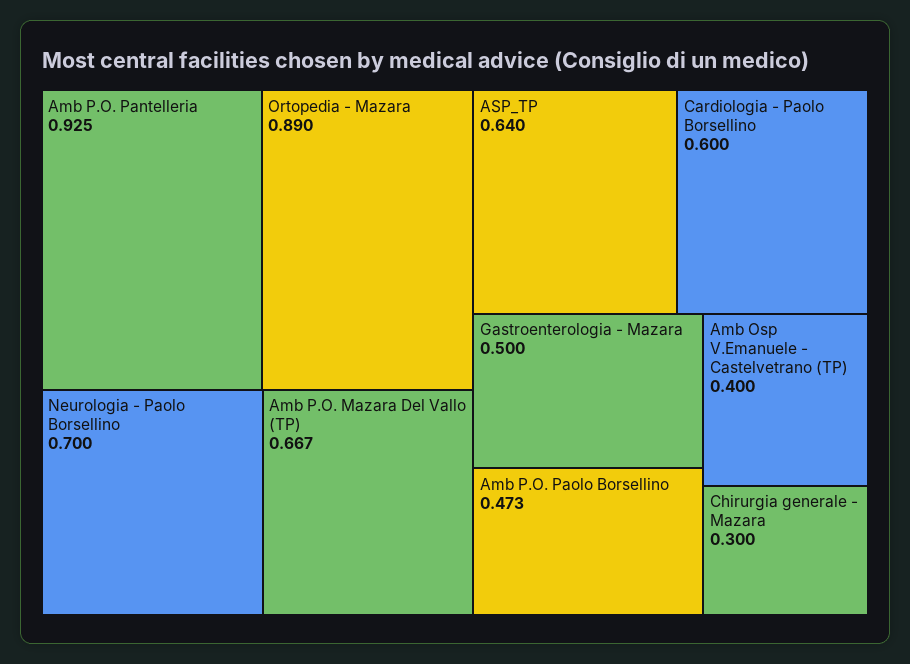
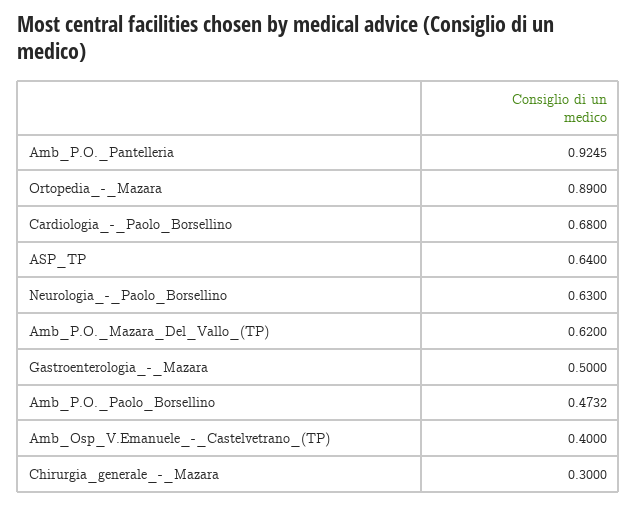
Neurologia - Paolo Borsellino: 0.7 -> 0.63
Amb P.O. Mazara Del Vallo (TP): 0.667 -> 0.62
Cardiologia - Paolo Borsellino: 0.6 -> 0.68

